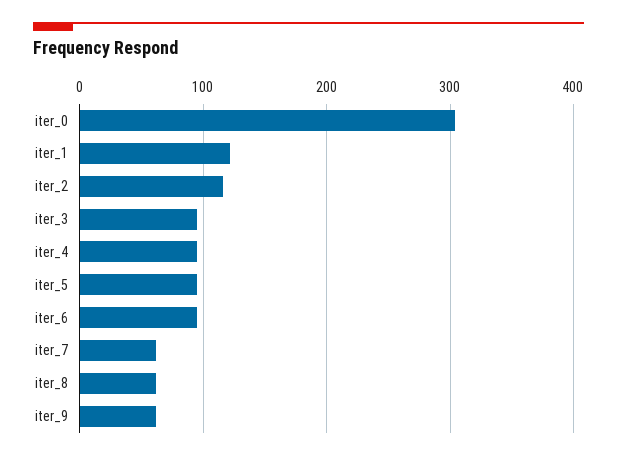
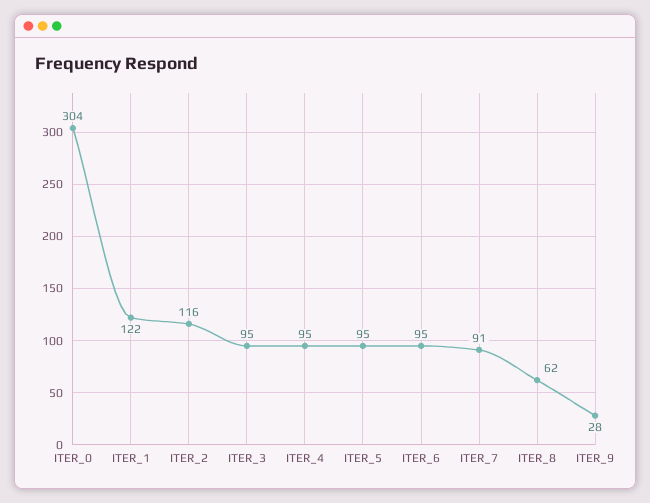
iter_7: 60 -> 91
iter_9: 60 -> 28

